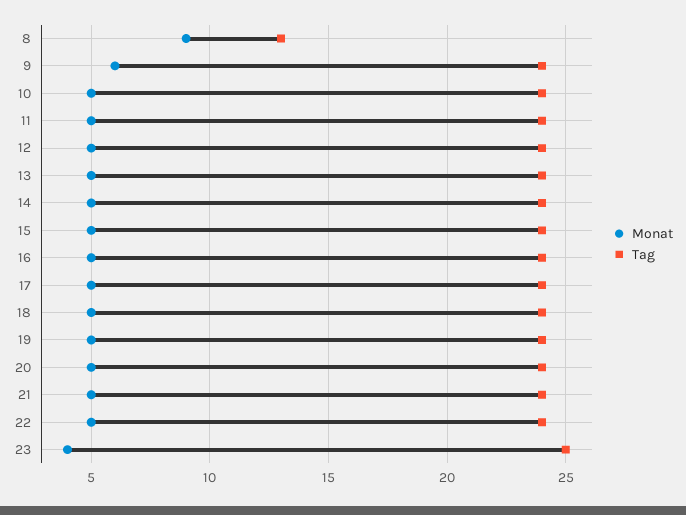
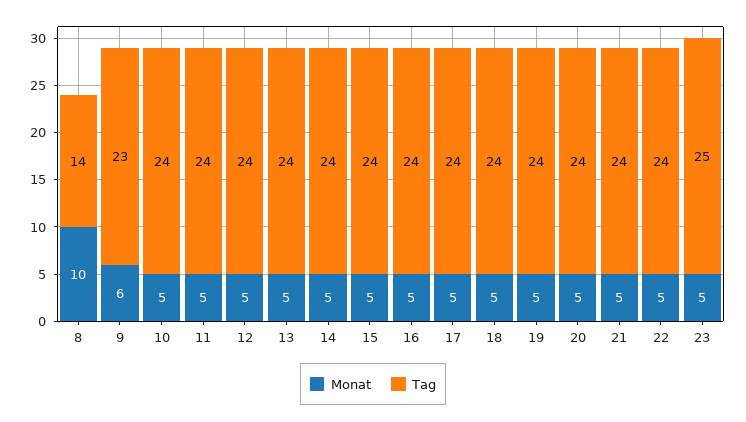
Monat, 8: 9 -> 10
Tag, 8: 13 -> 14
Tag, 9: 24 -> 23
Monat, 23: 4 -> 5

